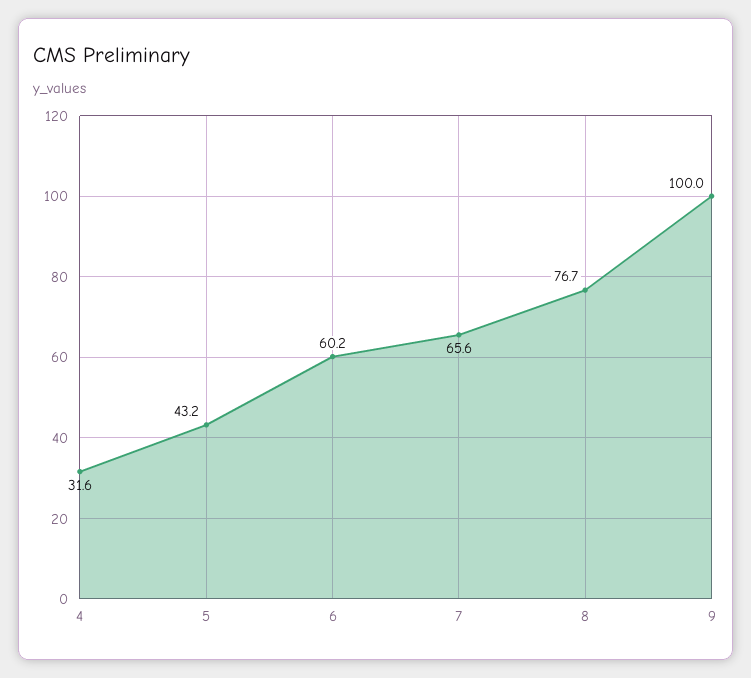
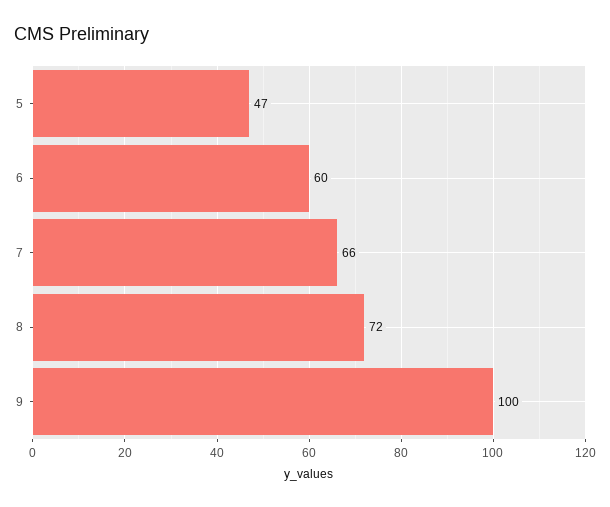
4: 31.6 -> none
5: 43.2 -> 47
8: 76.7 -> 72

